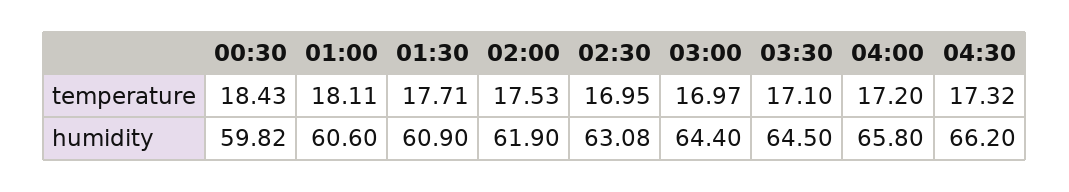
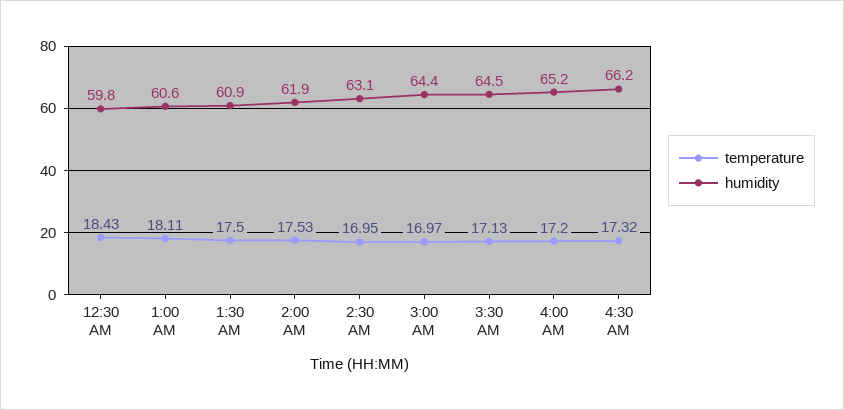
temperature, 01:30: 17.71 -> 17.5
temperature, 03:30: 17.1 -> 17.13
humidity, 04:00: 65.8 -> 65.2

